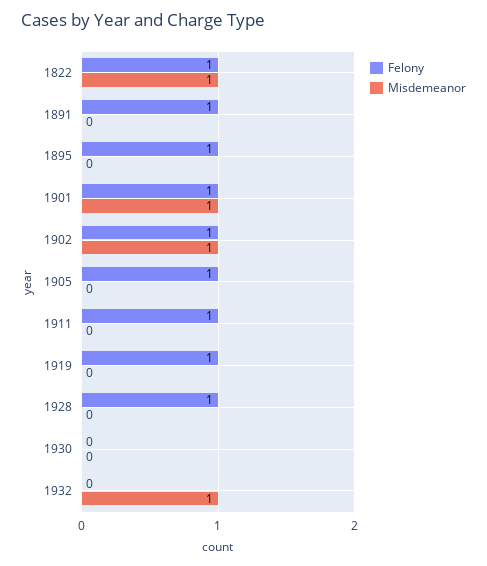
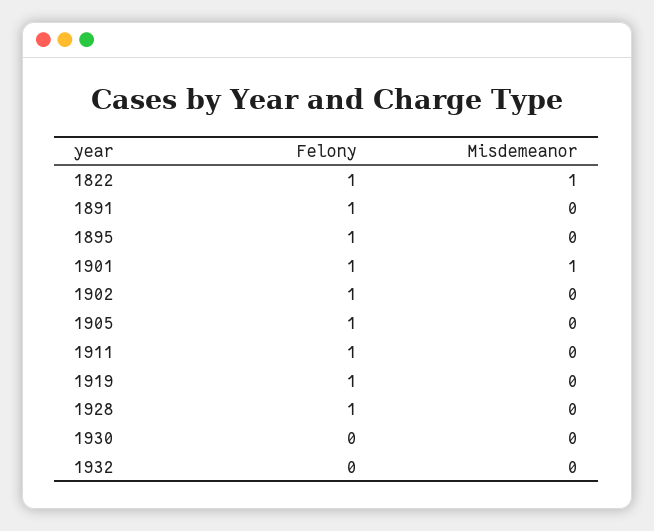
Misdemeanor, 1902: 1 -> 0
Misdemeanor, 1932: 1 -> 0

